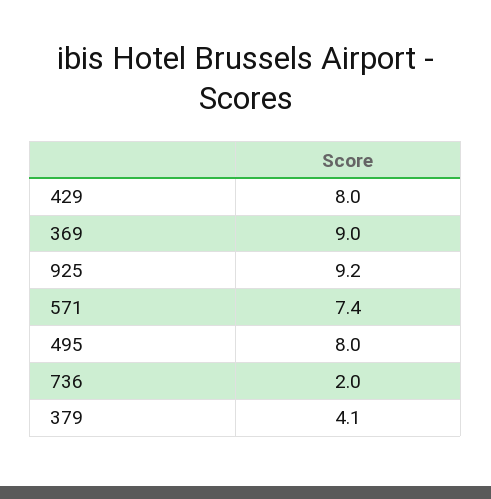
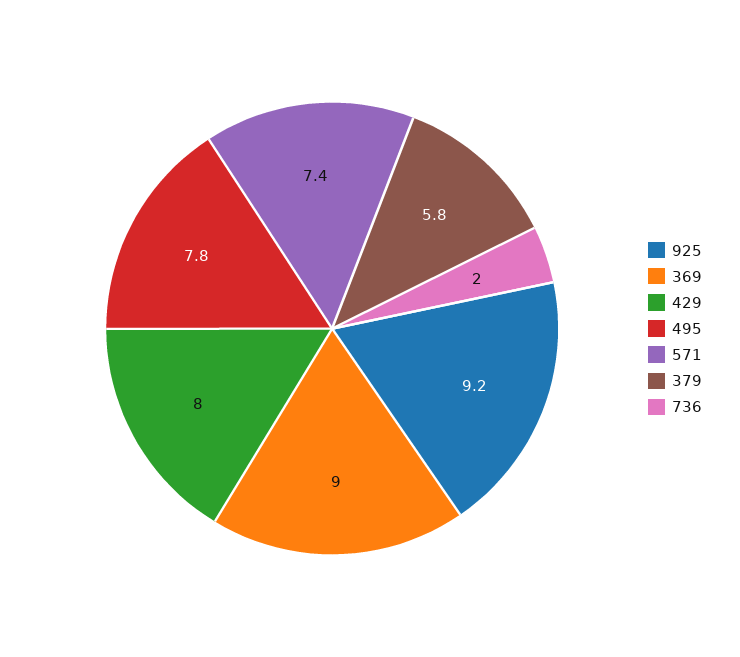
495: 8 -> 7.8
379: 4.1 -> 5.8

